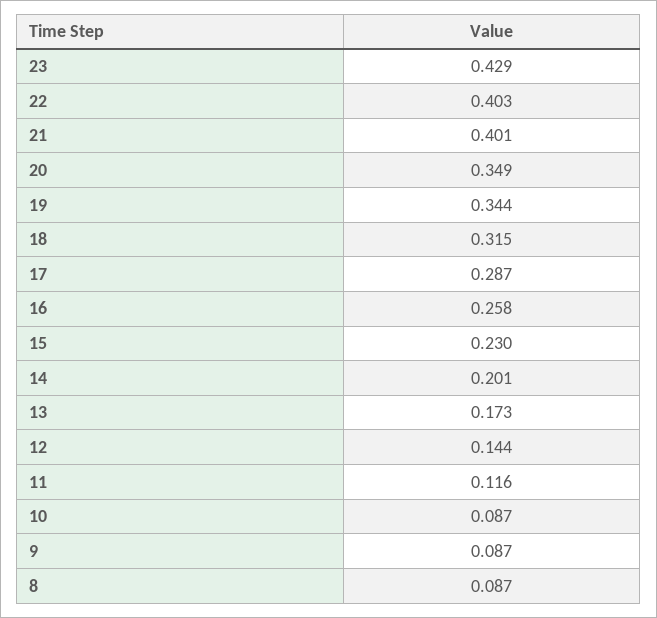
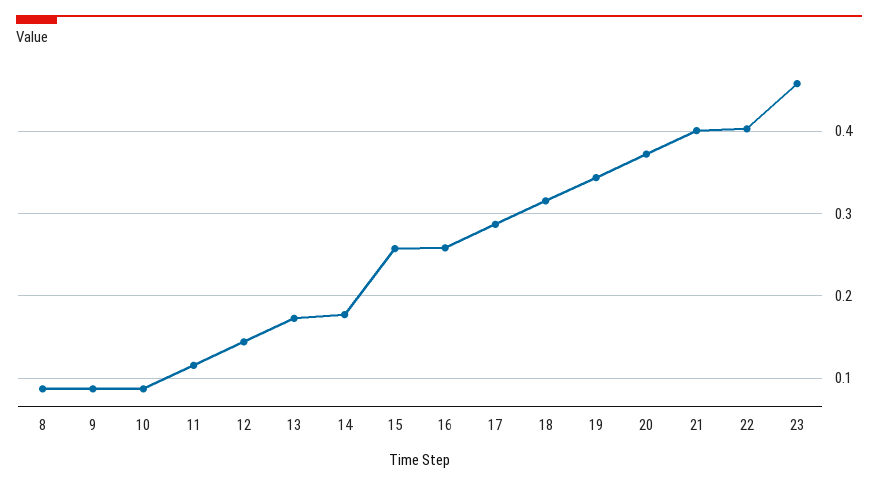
23: 0.429 -> 0.46
20: 0.349 -> 0.37
15: 0.23 -> 0.26
14: 0.201 -> 0.18

